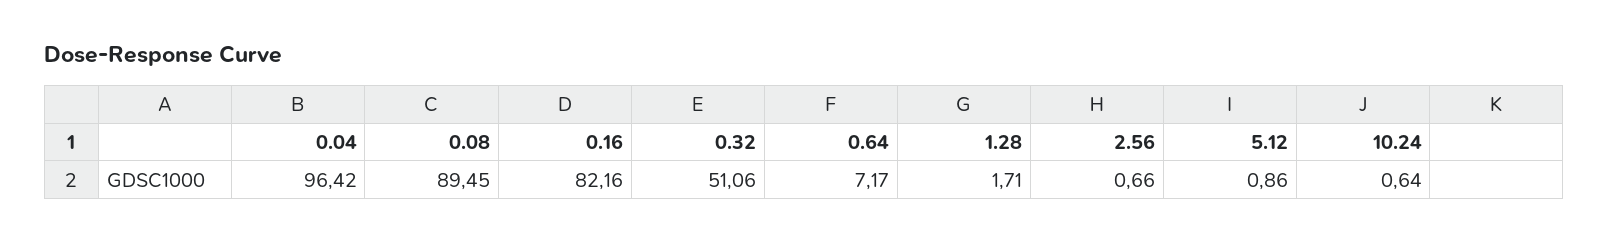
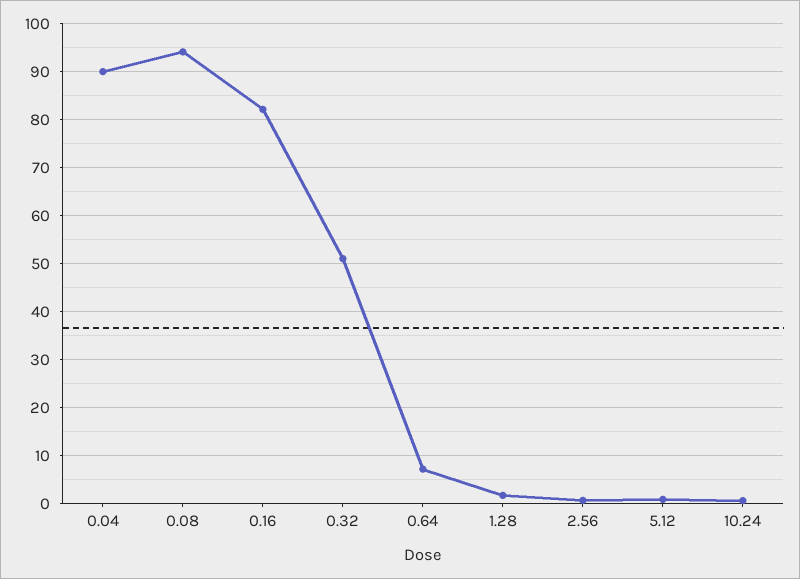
0.04: 96.42 -> 90
0.08: 89.45 -> 94

